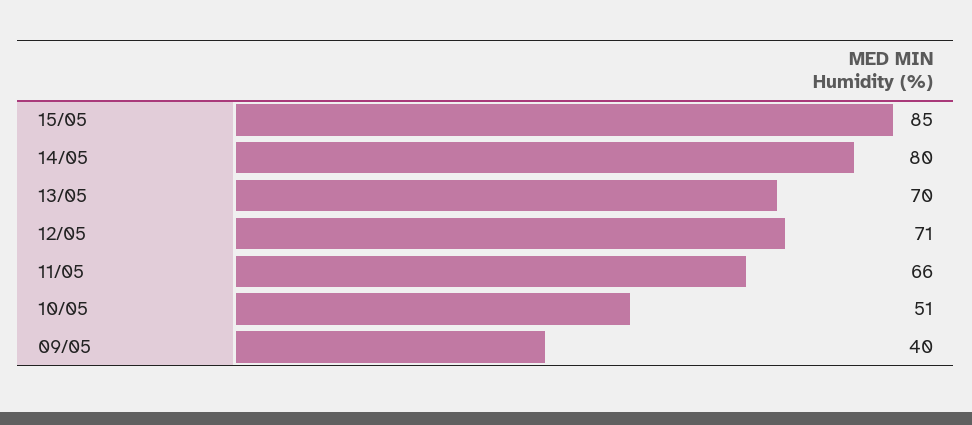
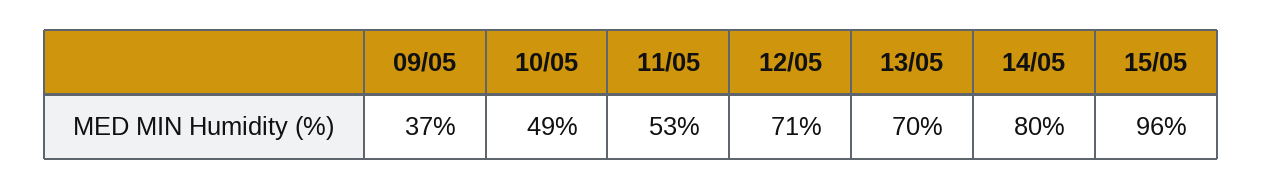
15/05: 85 -> 96
11/05: 66 -> 53
10/05: 51 -> 49
09/05: 40 -> 37

